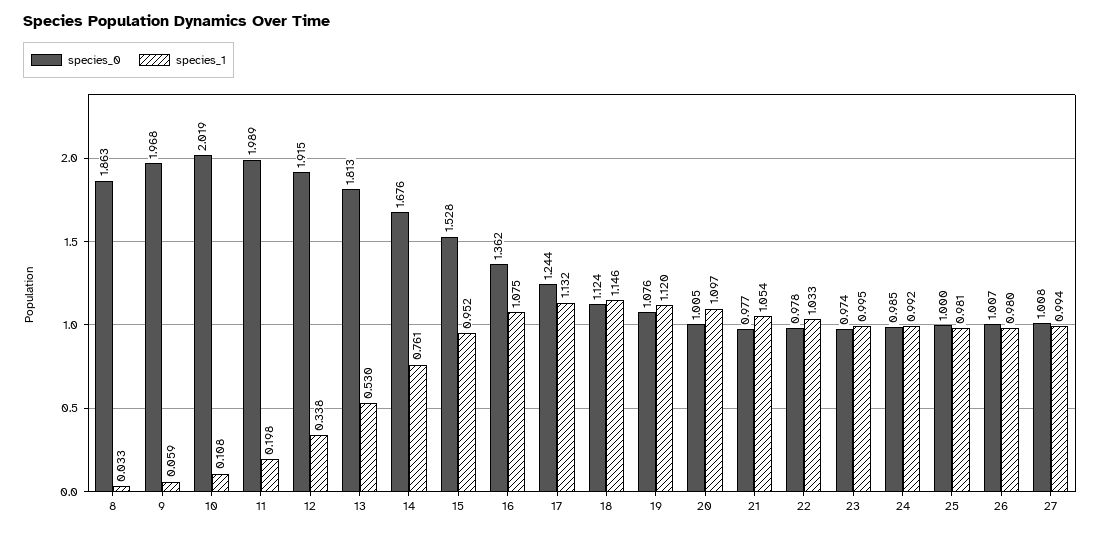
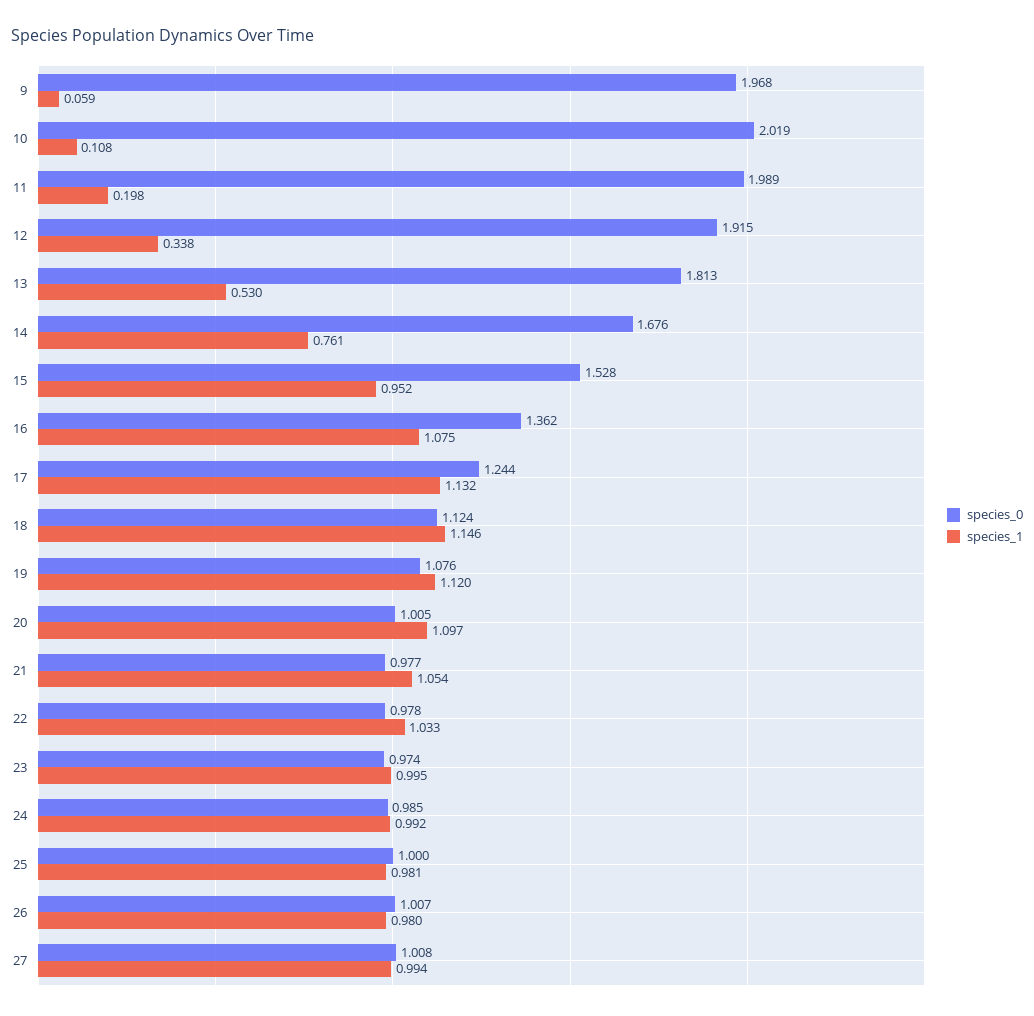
species_0, 8: 1.863 -> none
species_1, 8: 0.033 -> none

